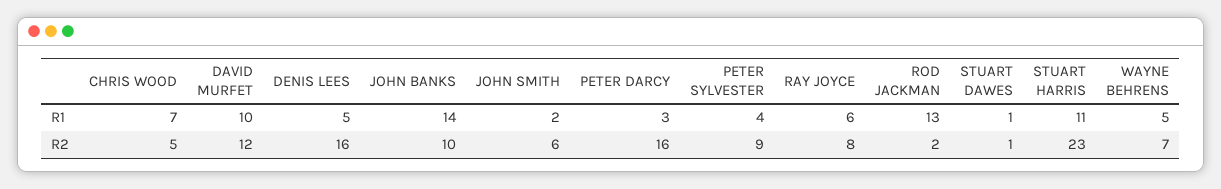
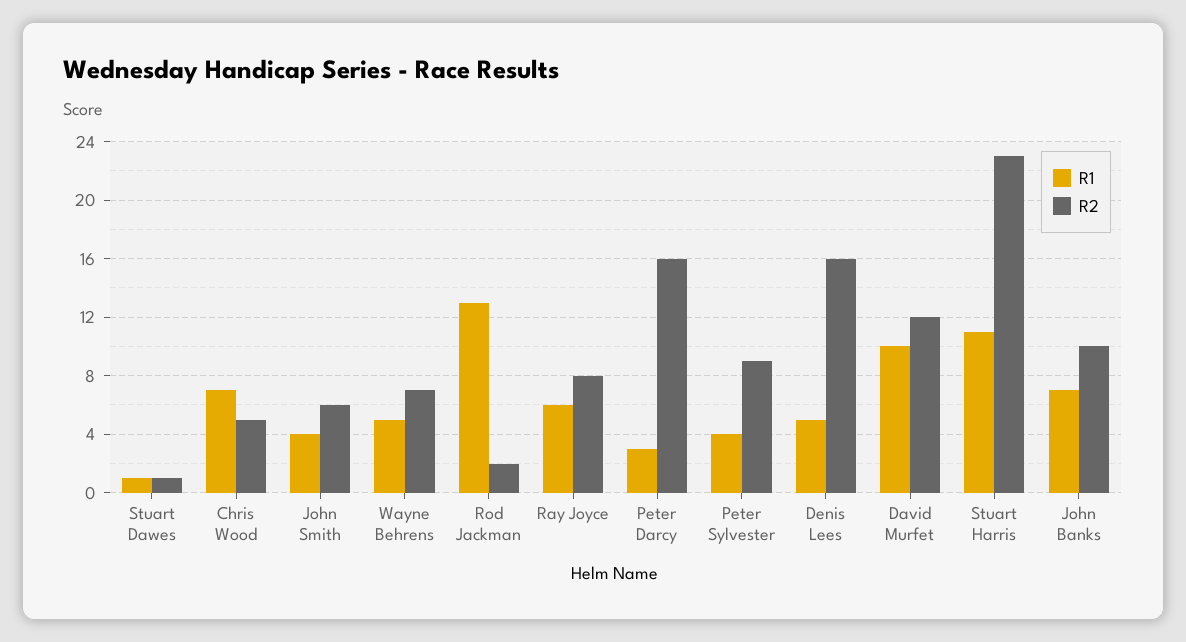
R1, JOHN BANKS: 14 -> 7
R1, JOHN SMITH: 2 -> 4

